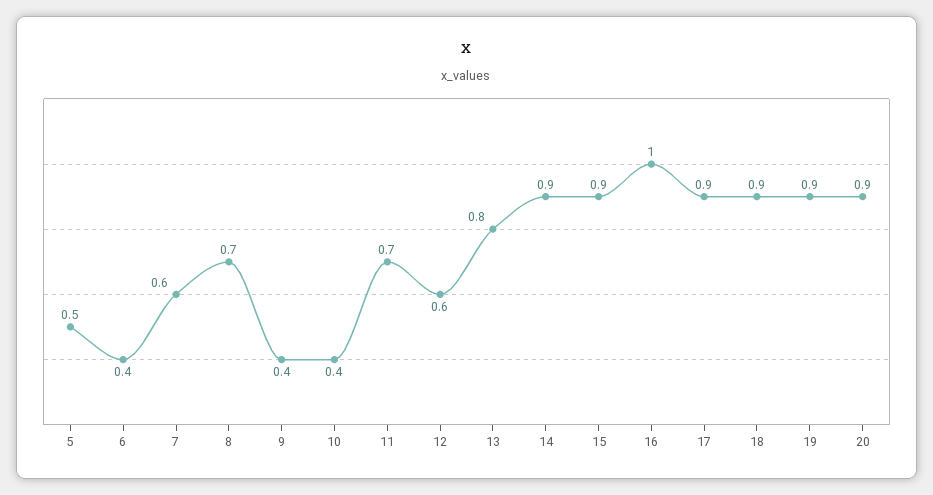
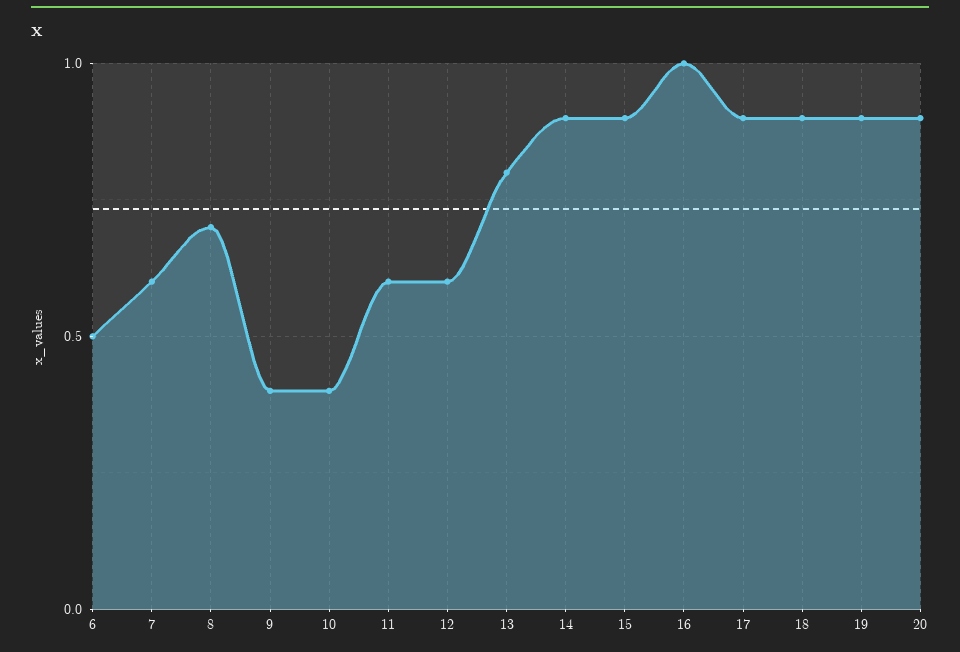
5: 0.5 -> none
6: 0.4 -> 0.5
11: 0.7 -> 0.6

